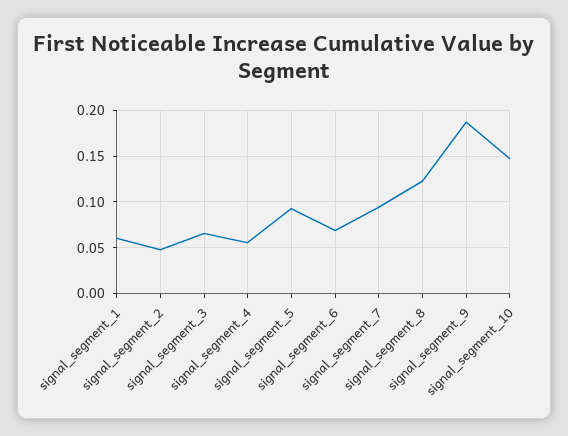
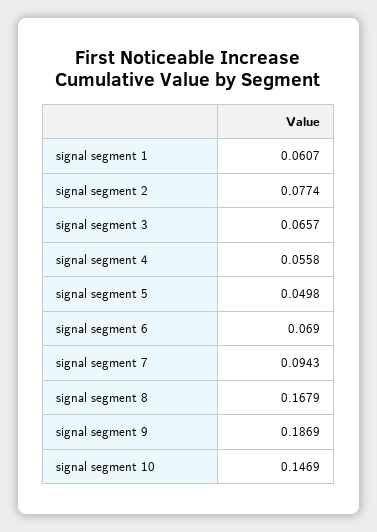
signal_segment_2: 0.05 -> 0.0774
signal_segment_5: 0.09 -> 0.0498
signal_segment_8: 0.12 -> 0.1679

